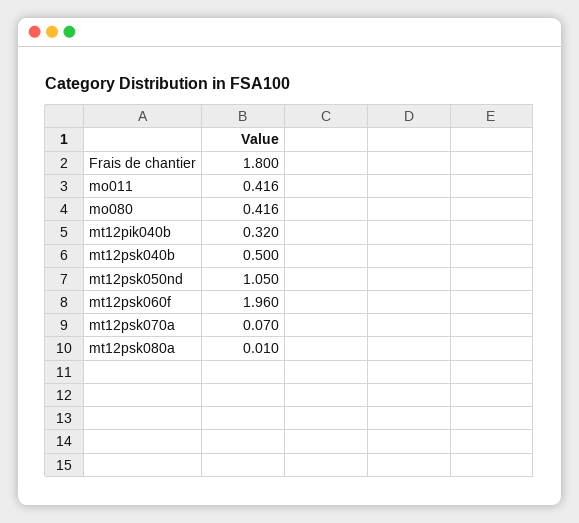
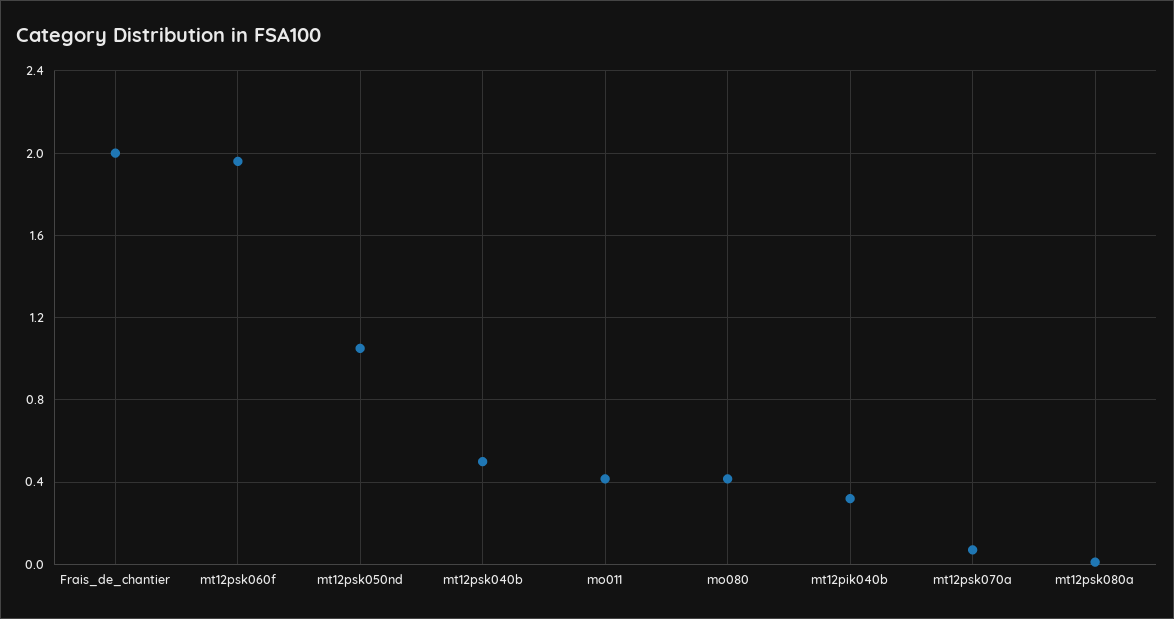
Frais de chantier: 1.8 -> 2

